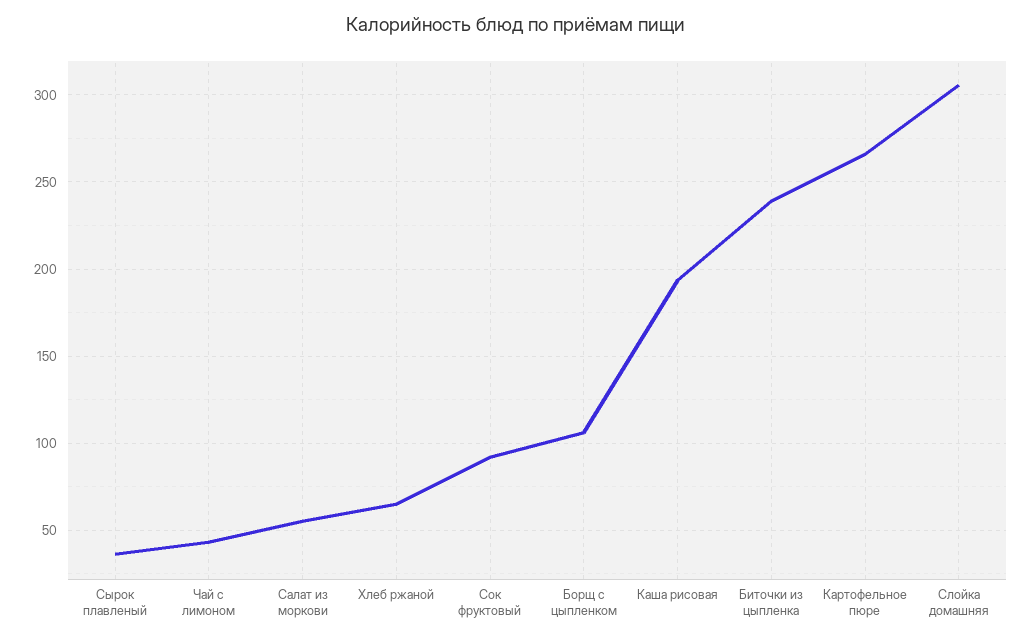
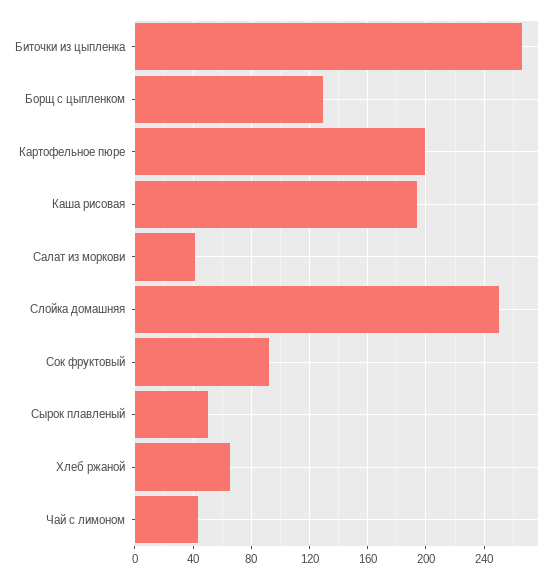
Сырок плавленый: 35 -> 50
Салат из моркови: 55 -> 40
Борщ с цыпленком: 105 -> 130
Биточки из цыпленка: 240 -> 265
Картофельное пюре: 265 -> 200
Слойка домашняя: 305 -> 250

